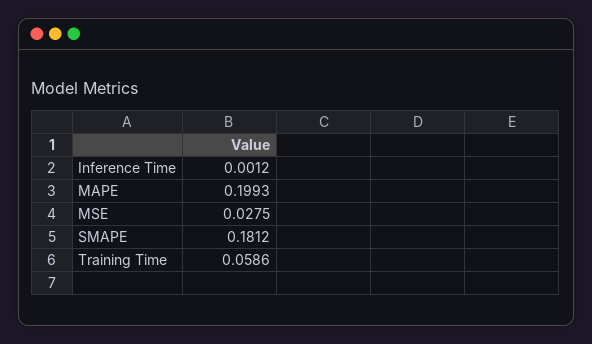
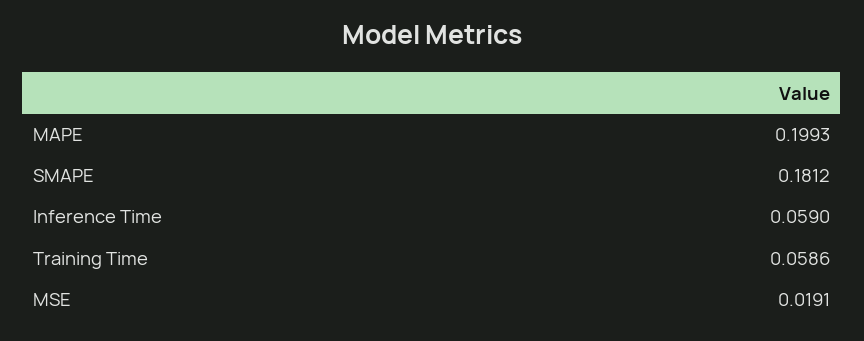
Inference Time: 0.0012 -> 0.059
MSE: 0.0275 -> 0.0191

